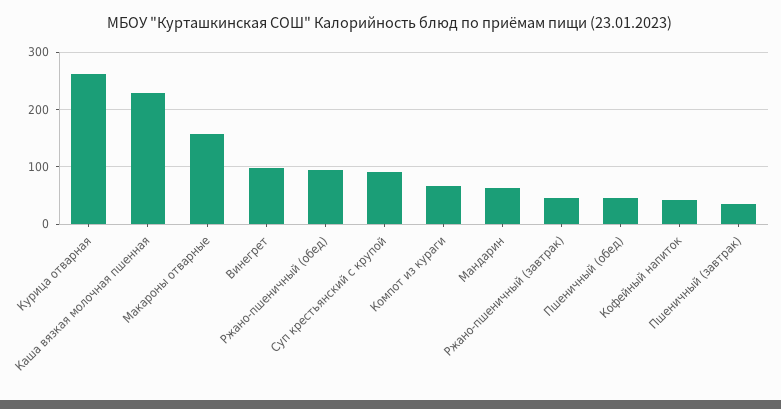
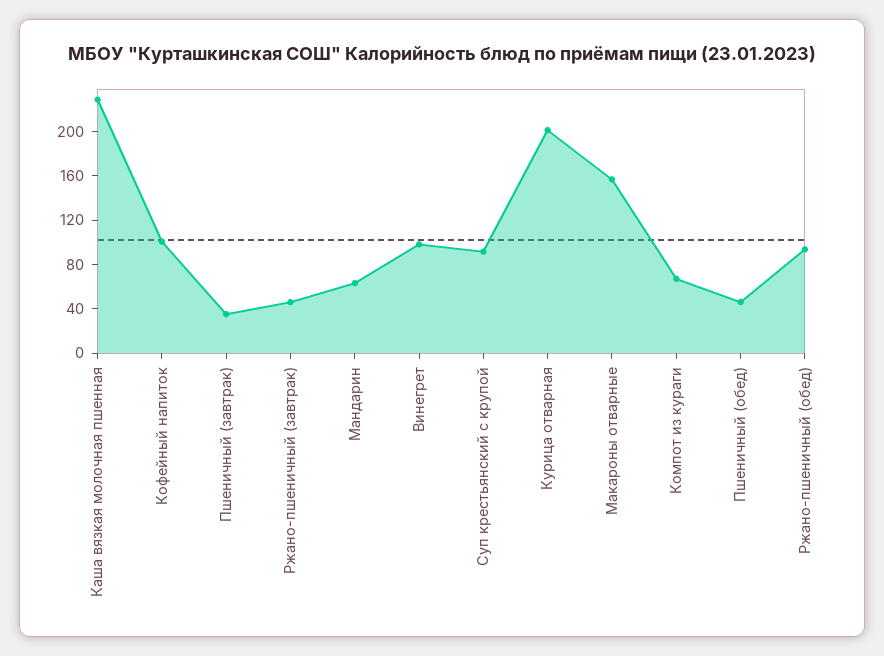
Курица отварная: 260 -> 200
Кофейный напиток: 40 -> 100

